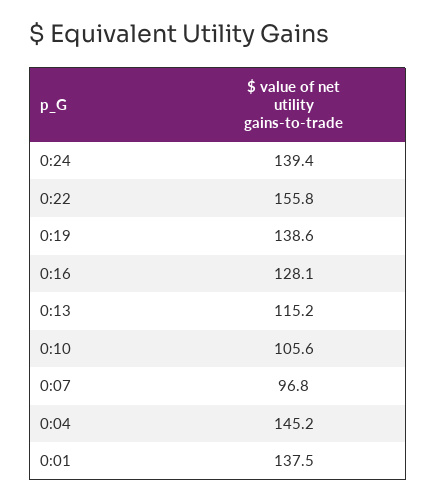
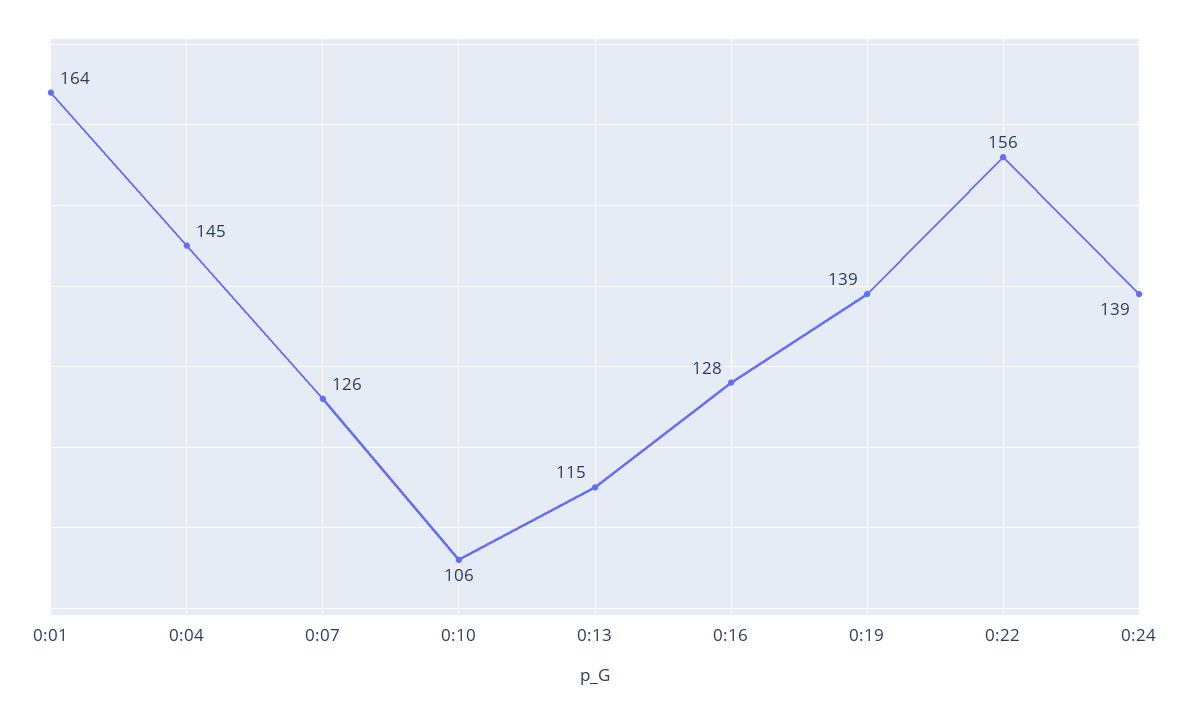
0:07: 96.8 -> 126
0:01: 137.5 -> 164

